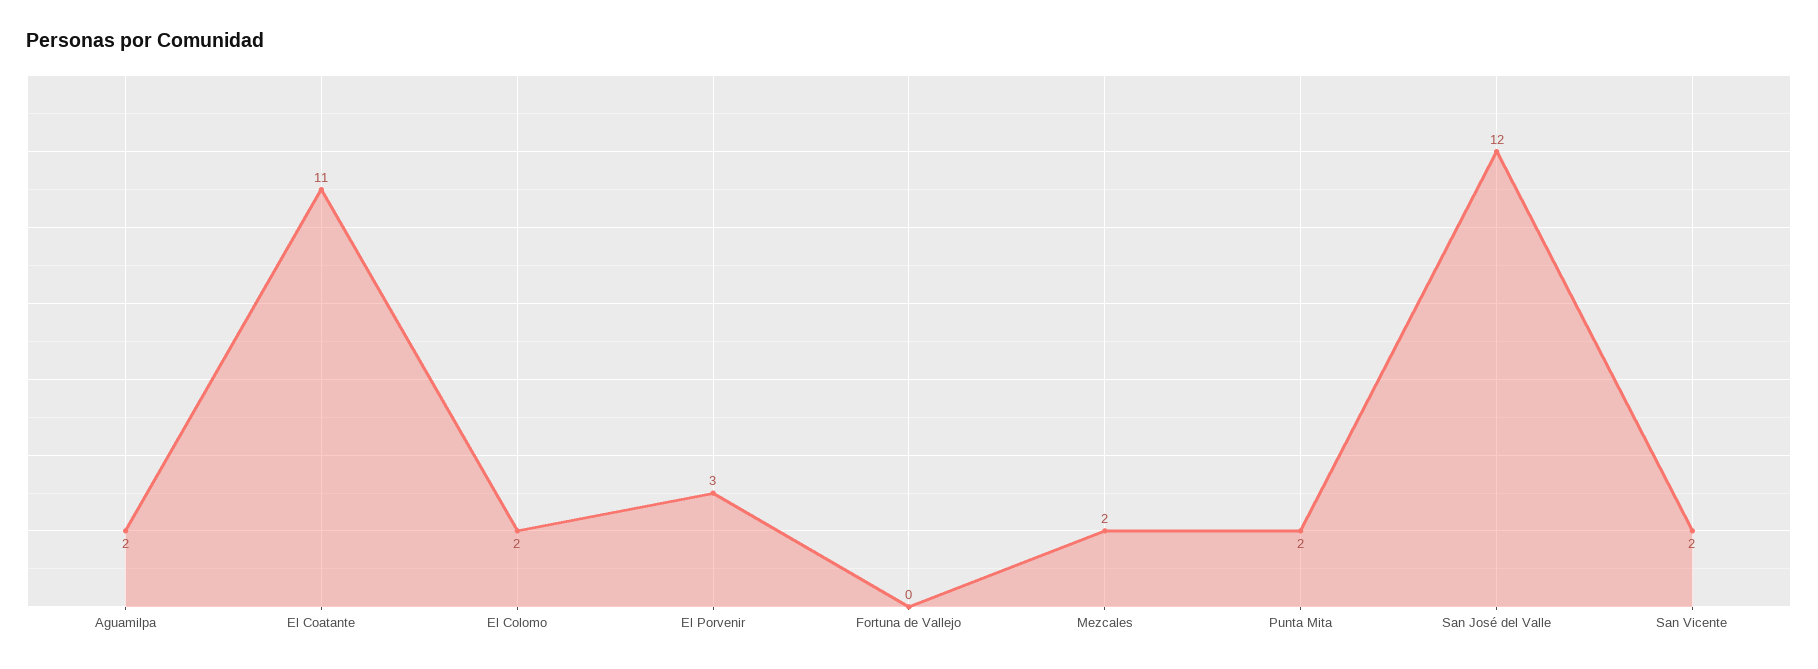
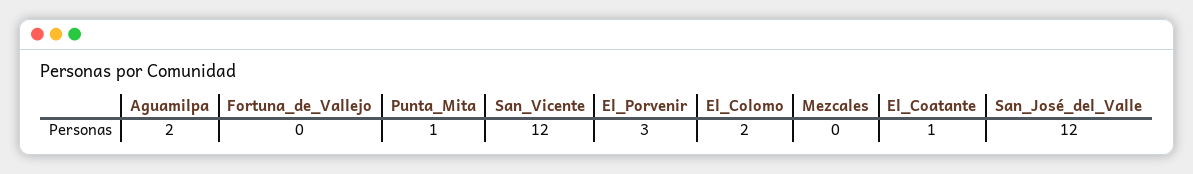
El Coatante: 11 -> 1
Mezcales: 2 -> 0
Punta Mita: 2 -> 1
San Vicente: 2 -> 12

